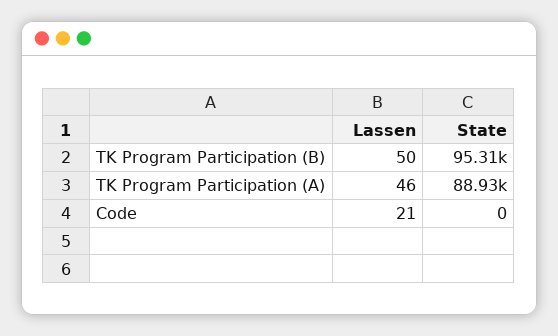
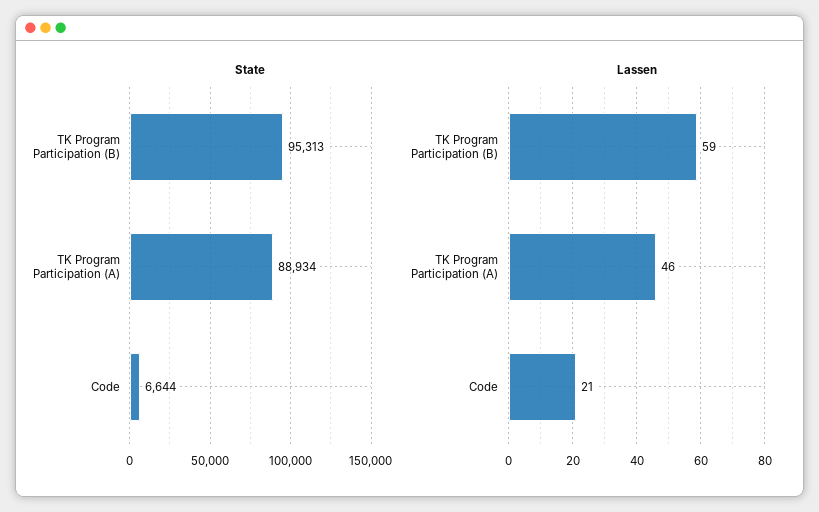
Lassen, TK Program Participation (B): 50 -> 59
State, Code: 0 -> 6644

